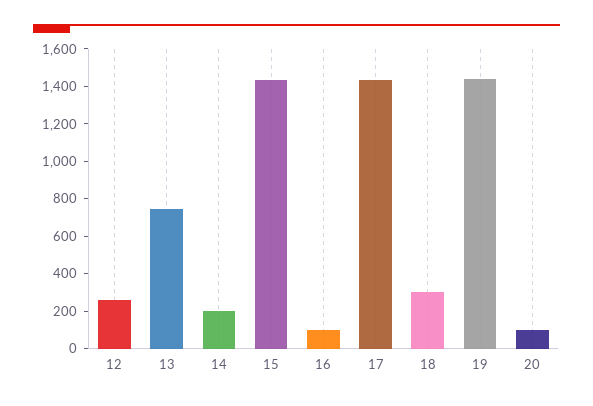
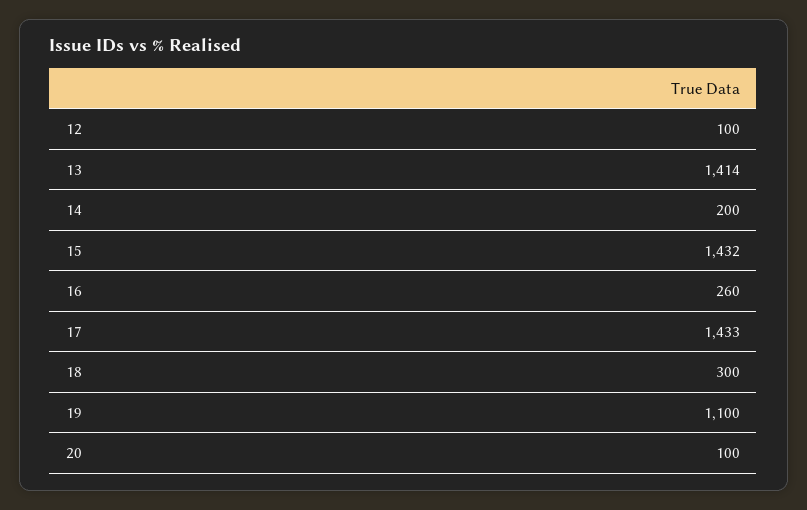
12: 250 -> 100
13: 750 -> 1414
16: 100 -> 260
19: 1450 -> 1100

